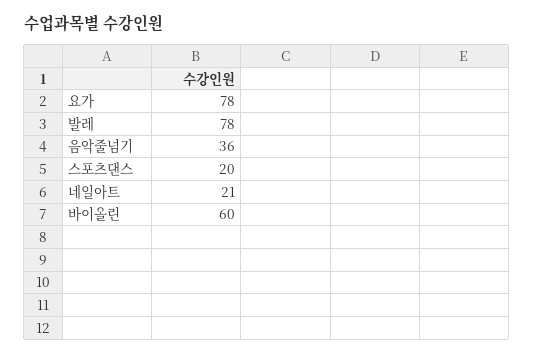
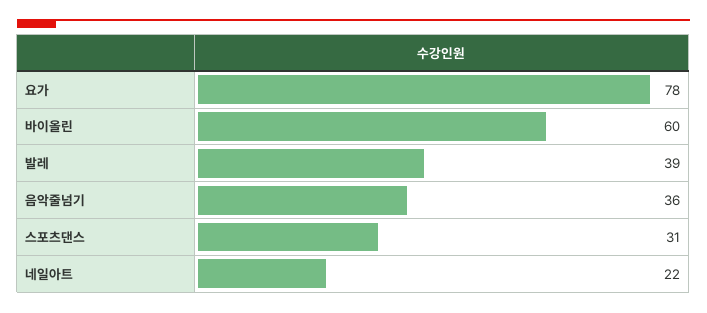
발레: 78 -> 39
스포츠댄스: 20 -> 31
네일아트: 21 -> 22

